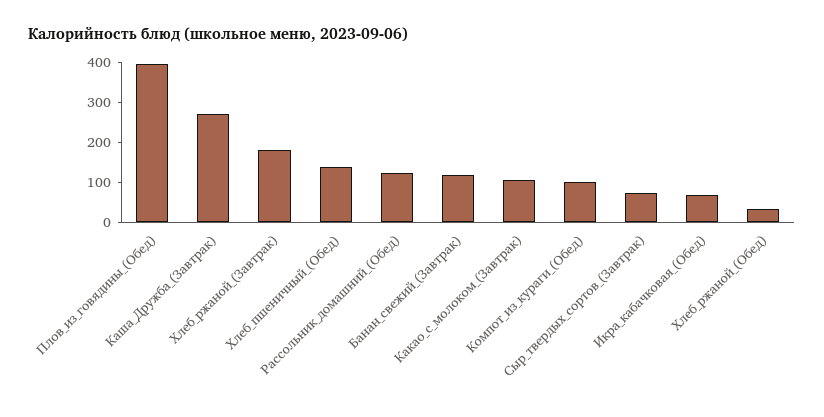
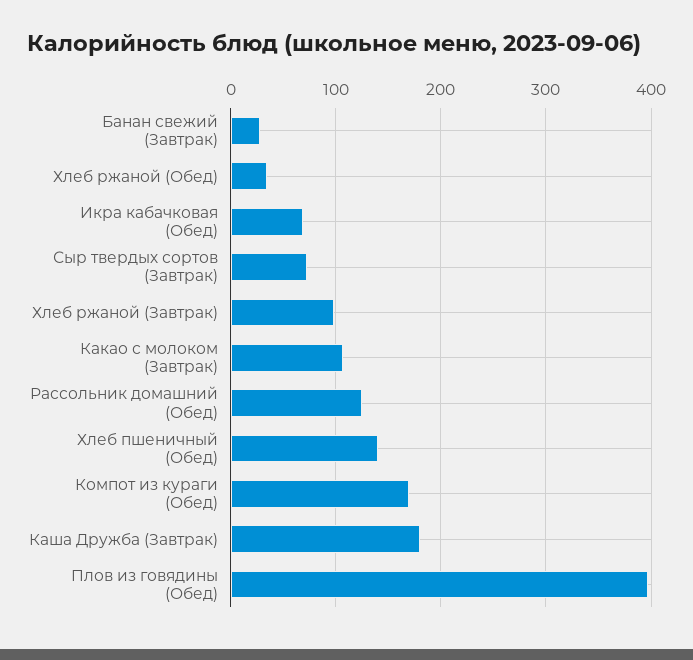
Каша_Дружба_(Завтрак): 275 -> 180
Хлеб_ржаной_(Завтрак): 175 -> 100
Банан_свежий_(Завтрак): 125 -> 30
Компот_из_кураги_(Обед): 100 -> 170

